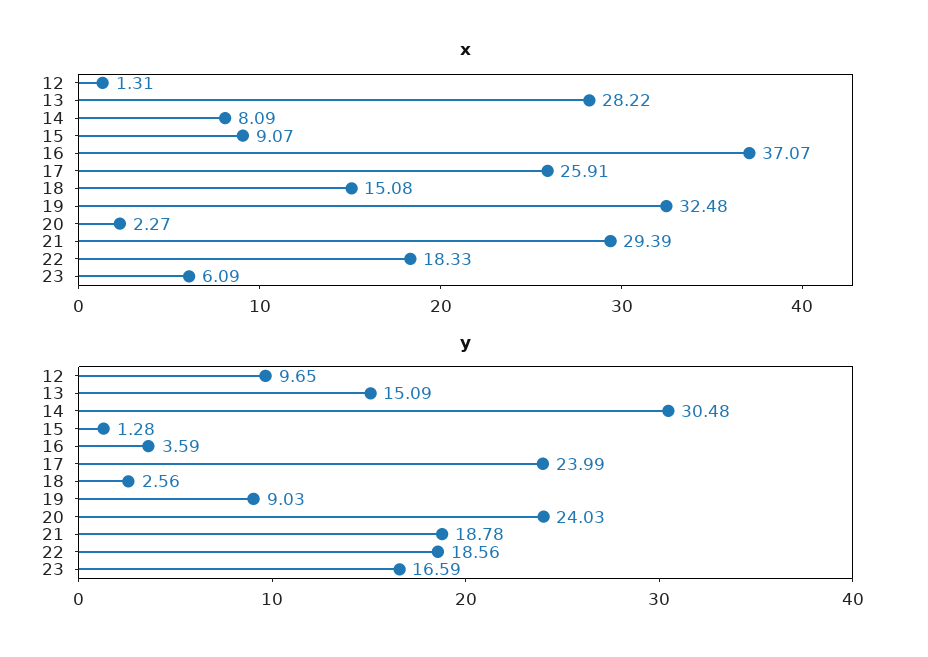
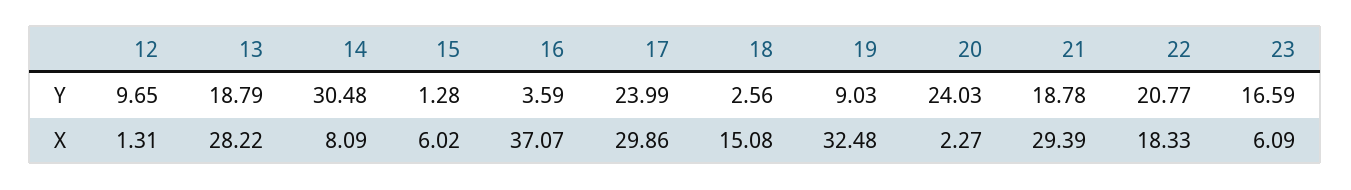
x, 15: 9.07 -> 6.02
x, 17: 25.91 -> 29.86
y, 13: 15.09 -> 18.79
y, 22: 18.56 -> 20.77

